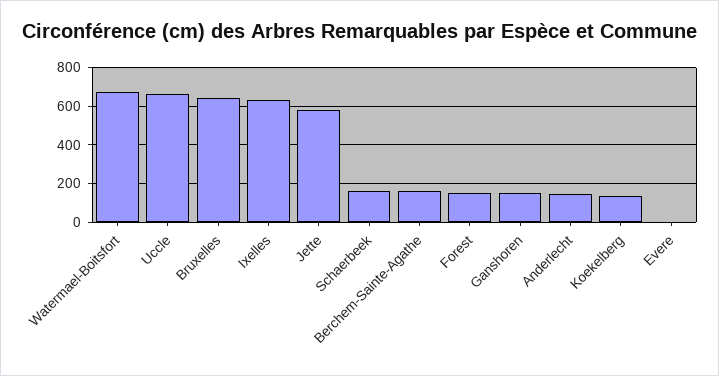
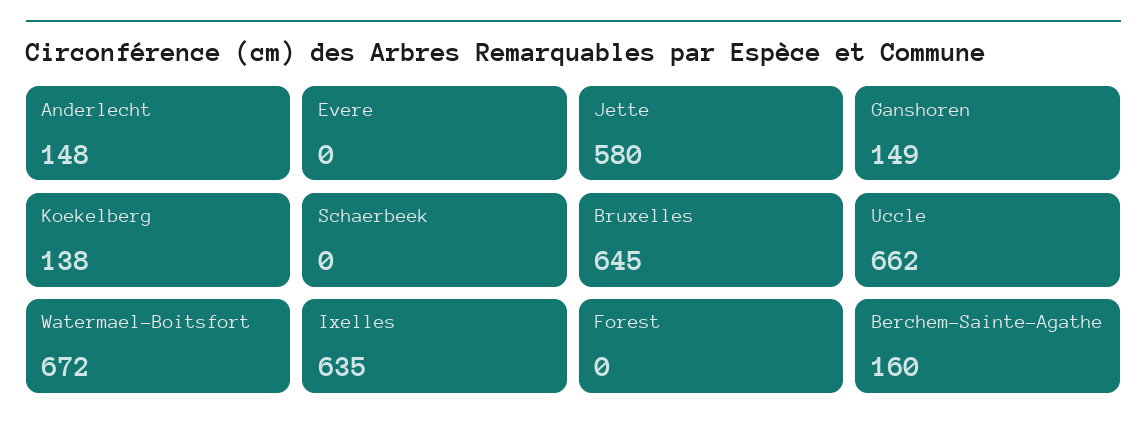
Schaerbeek: 150 -> 0
Forest: 150 -> 0

